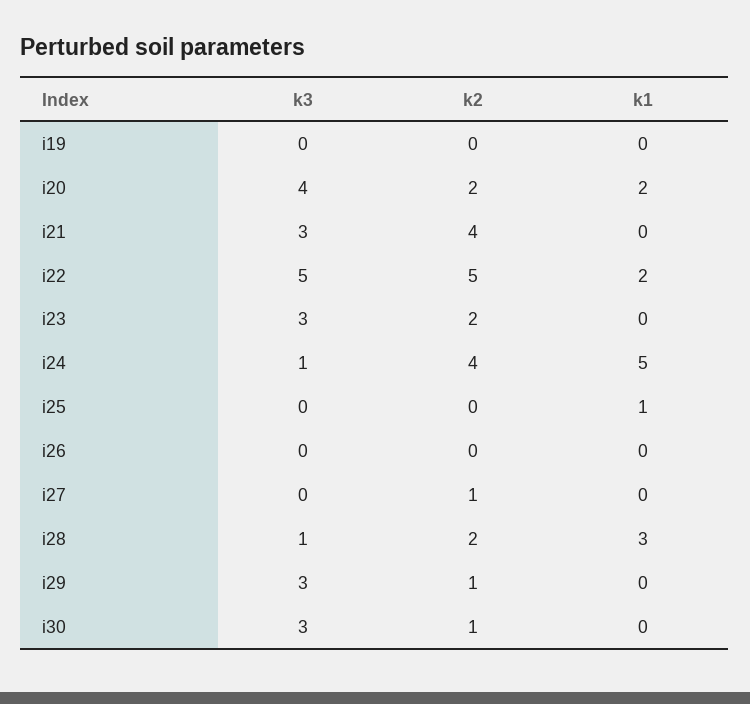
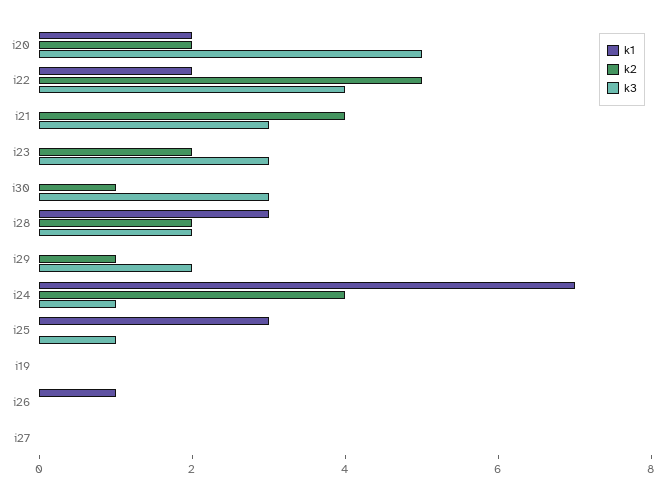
k3, i20: 4 -> 5
k3, i22: 5 -> 4
k1, i24: 5 -> 7
k3, i25: 0 -> 1
k1, i25: 1 -> 3
k1, i26: 0 -> 1
k2, i27: 1 -> 0
k3, i28: 1 -> 2
k3, i29: 3 -> 2

